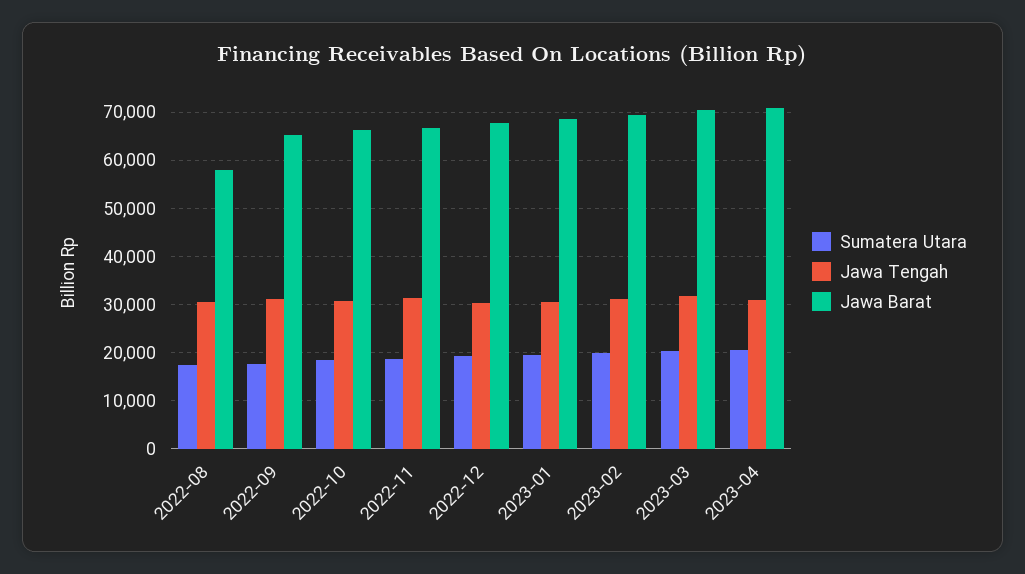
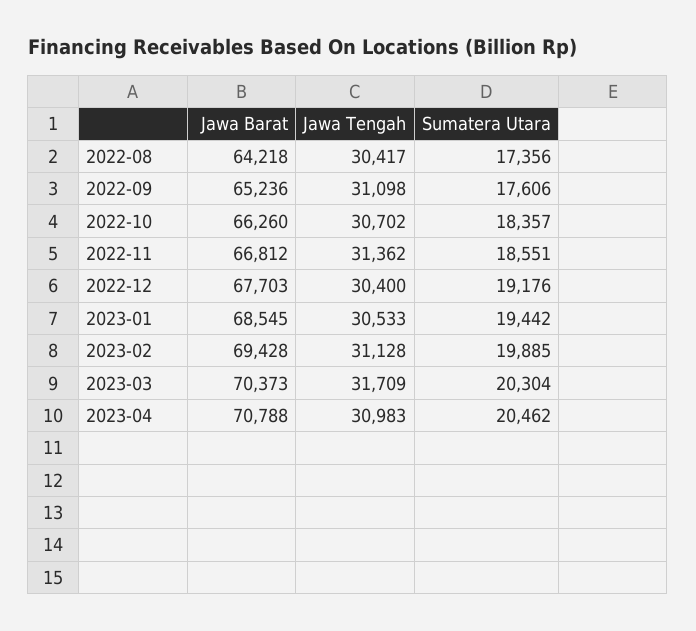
Jawa Barat, 2022-08: 58000 -> 64218

